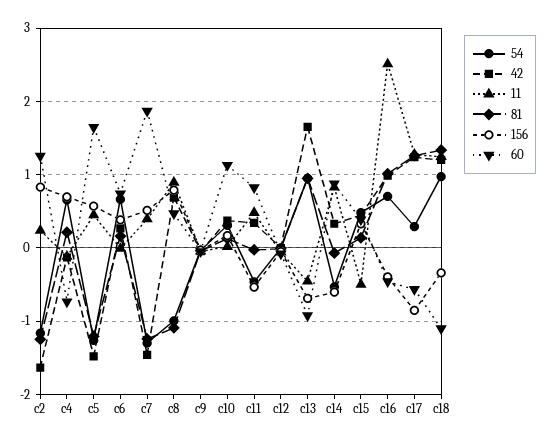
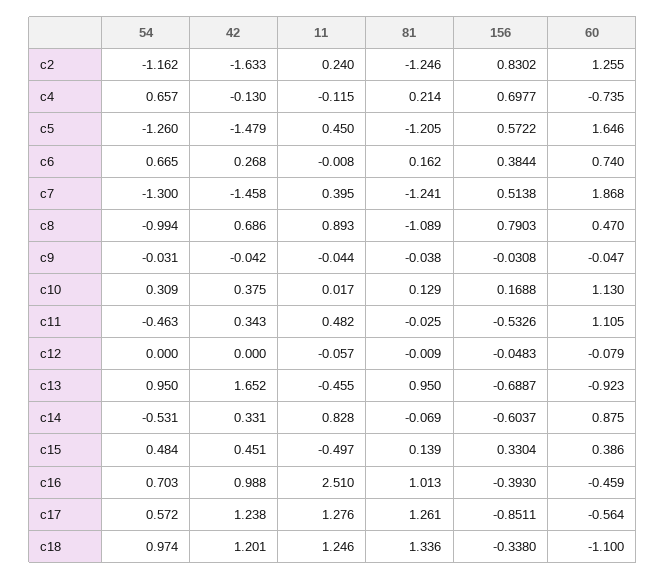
60, c11: 0.8 -> 1.105
54, c17: 0.3 -> 0.572

